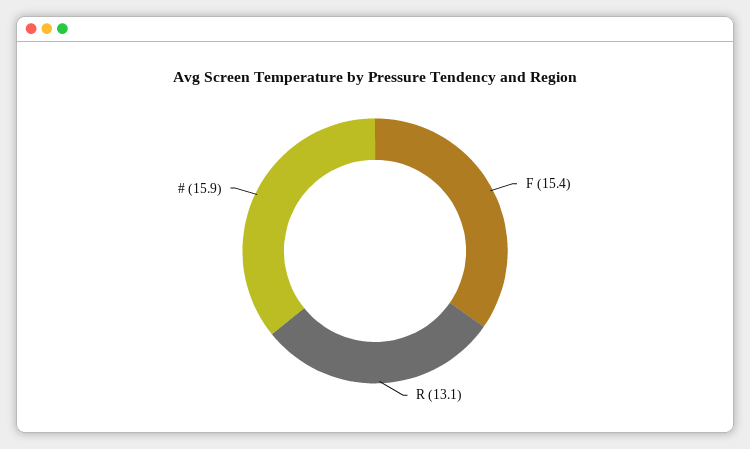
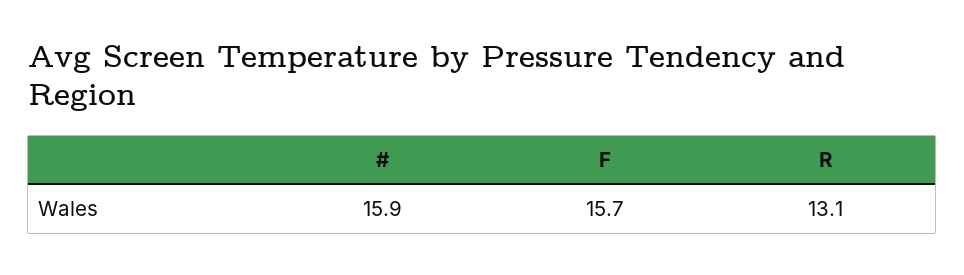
F: 15.4 -> 15.7

